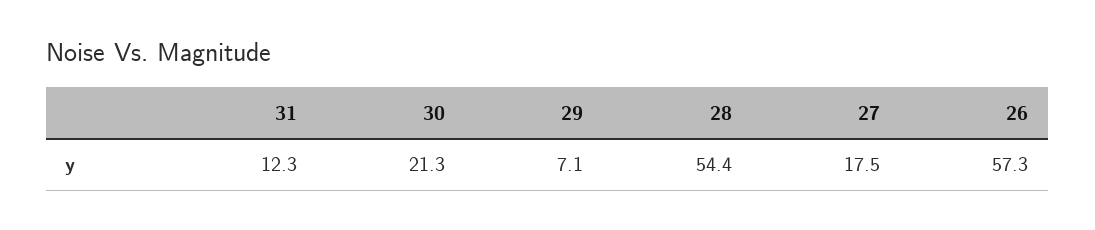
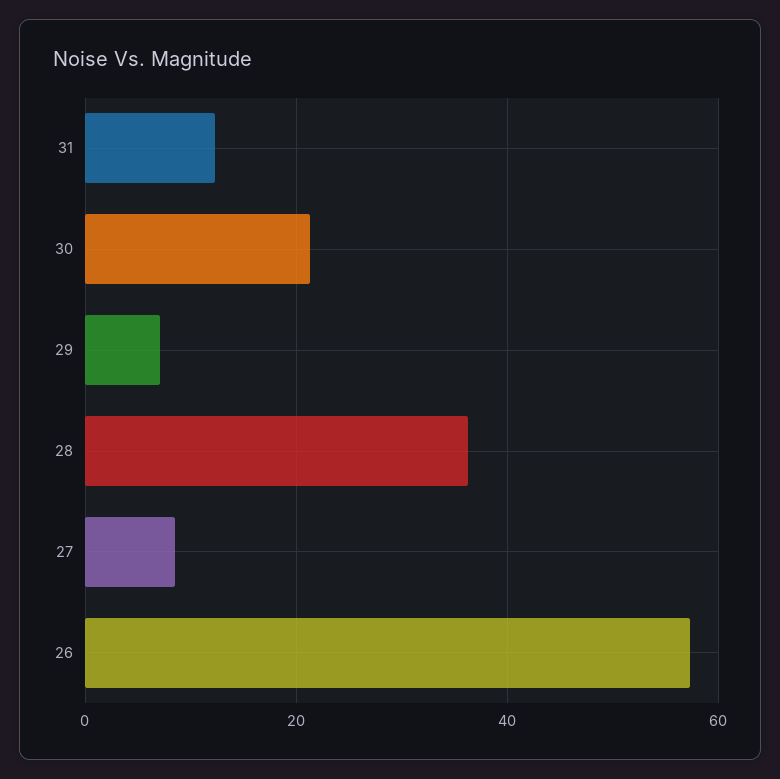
28: 54.4 -> 36
27: 17.5 -> 8

